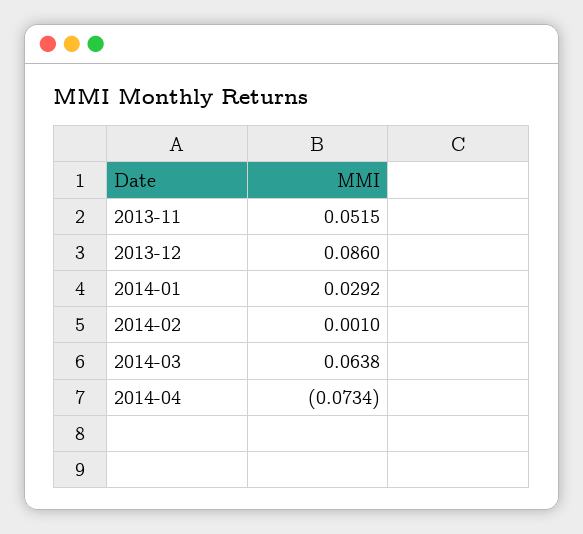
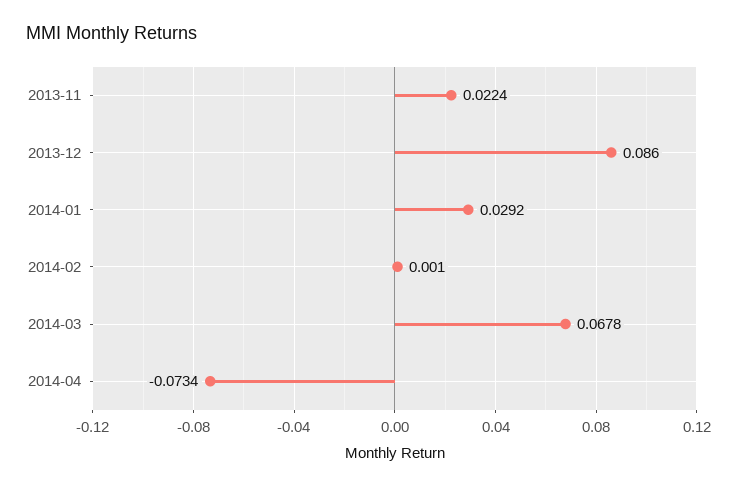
2013-11: 0.0515 -> 0.0224
2014-03: 0.0638 -> 0.0678

